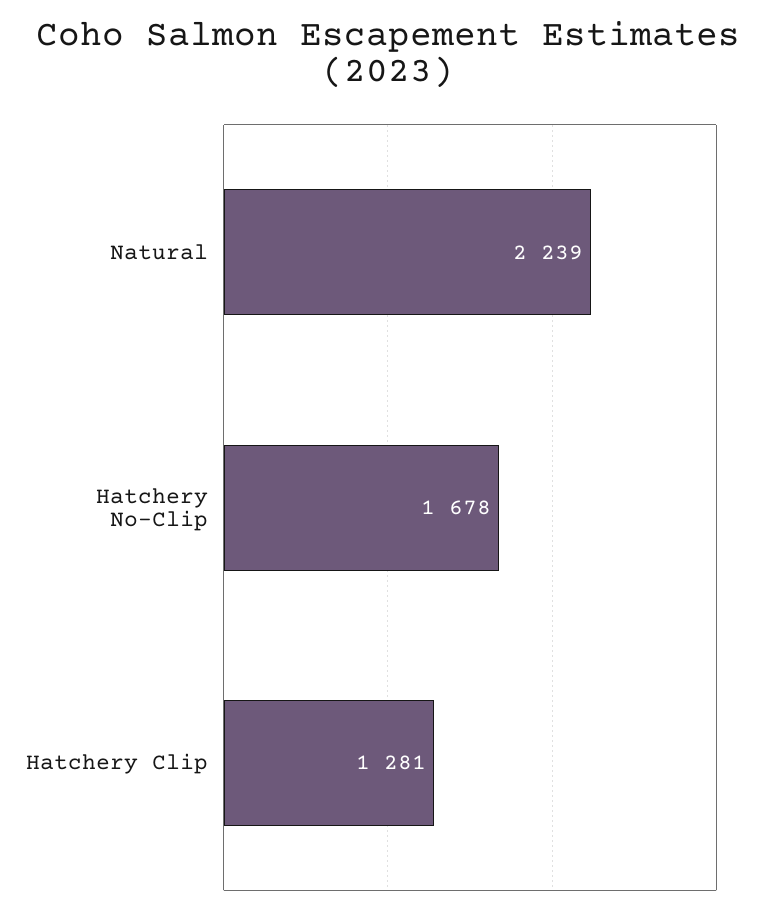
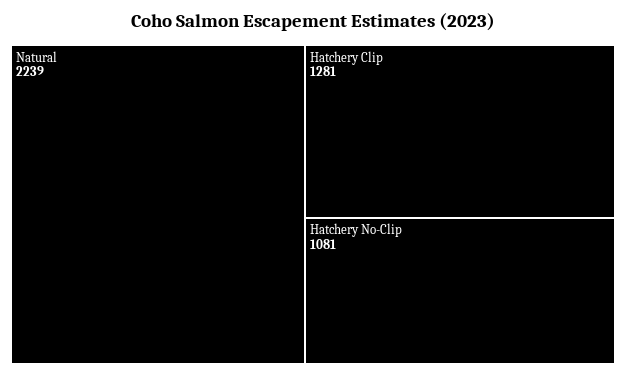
Hatchery No-Clip: 1678 -> 1081

